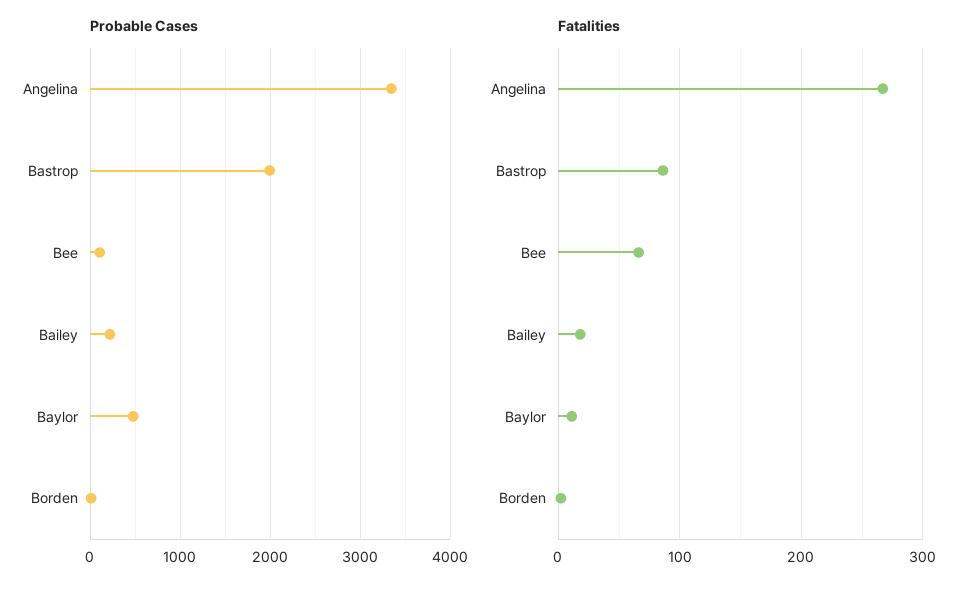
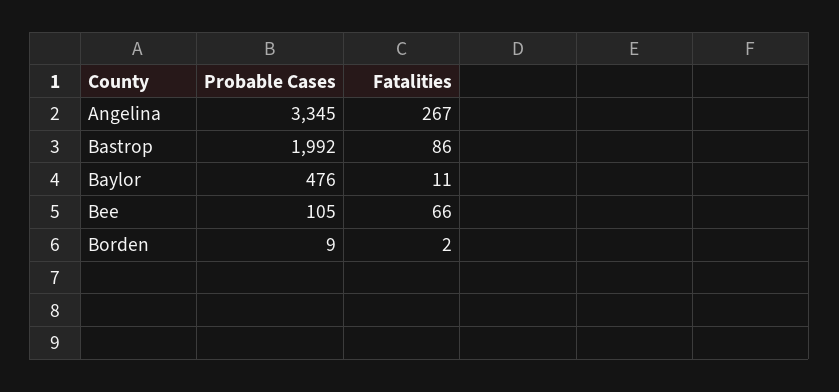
Probable Cases, Bailey: 200 -> none
Fatalities, Bailey: 20 -> none

